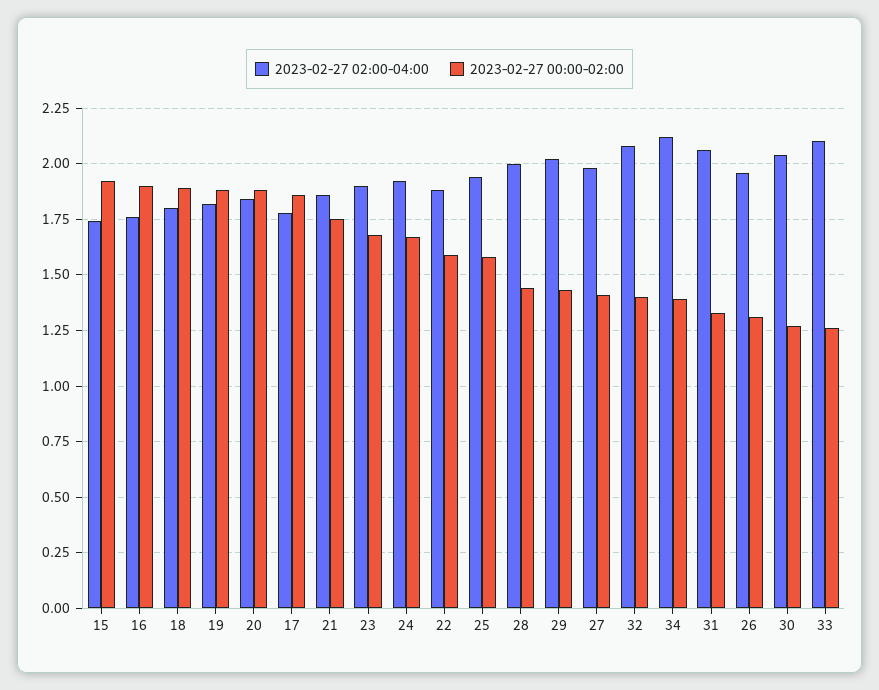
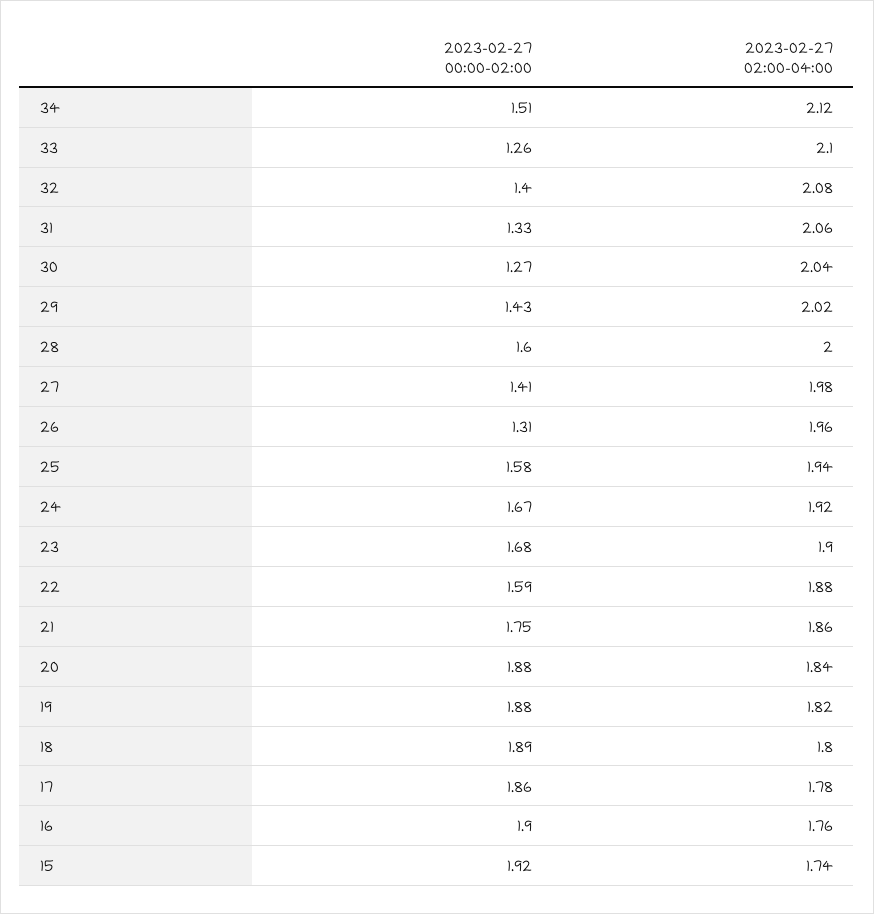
2023-02-27 00:00-02:00, 28: 1.45 -> 1.6
2023-02-27 00:00-02:00, 34: 1.4 -> 1.51

